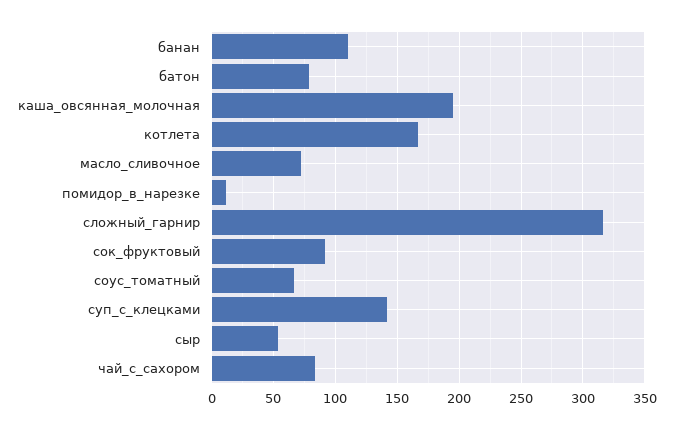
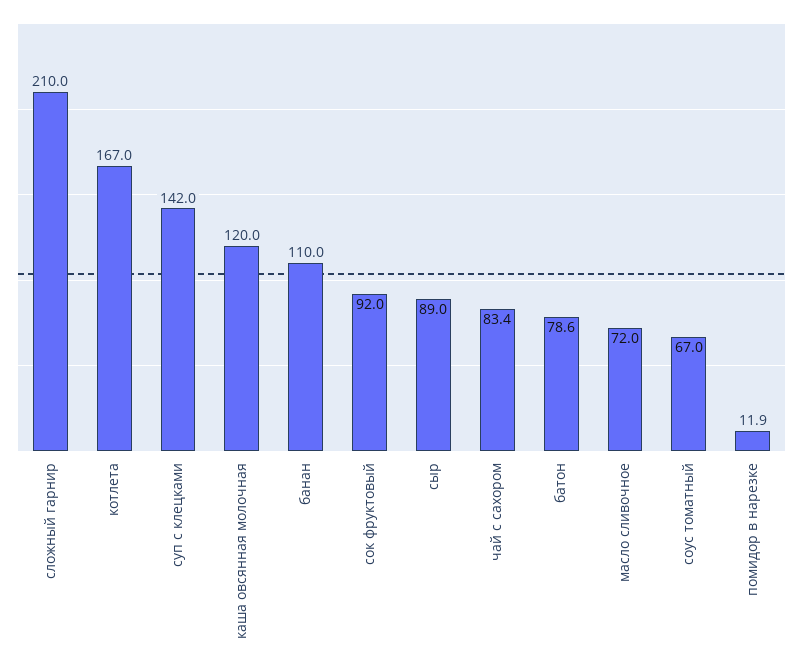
каша_овсянная_молочная: 195 -> 120
сложный_гарнир: 315 -> 210
сыр: 55 -> 89

